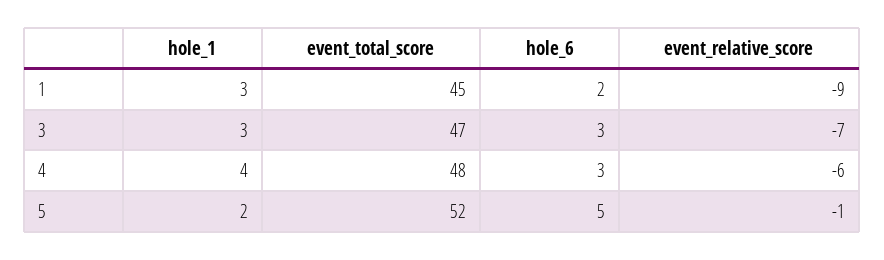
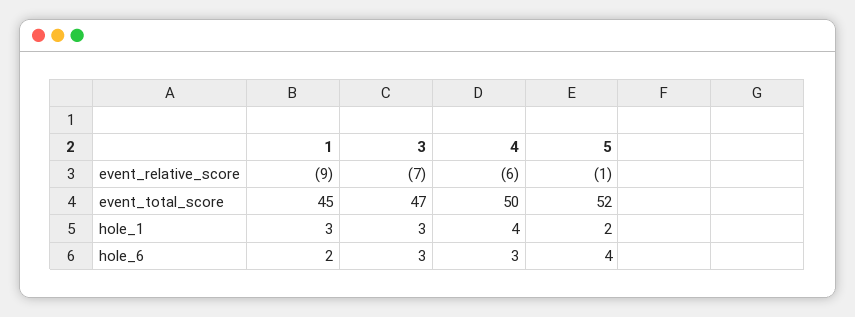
event_total_score, 4: 48 -> 50
hole_6, 5: 5 -> 4

